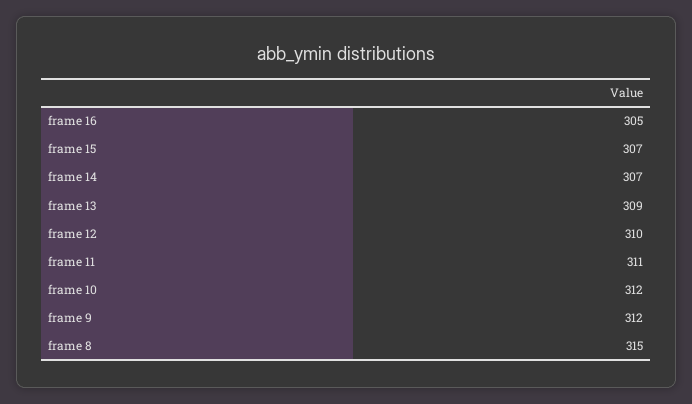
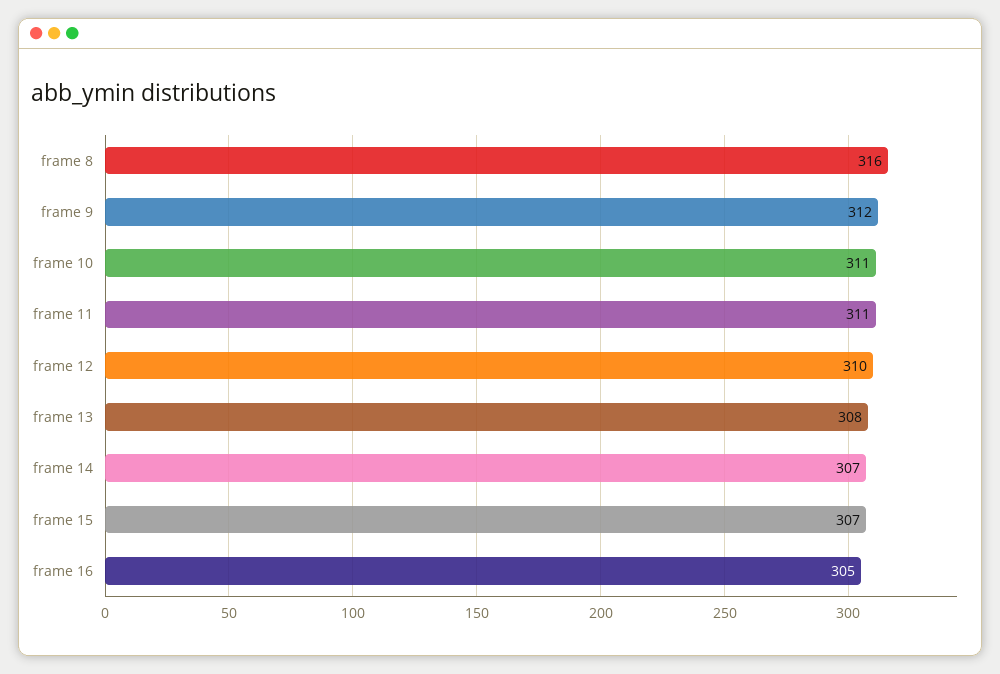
frame 13: 309 -> 308
frame 10: 312 -> 311
frame 8: 315 -> 316

